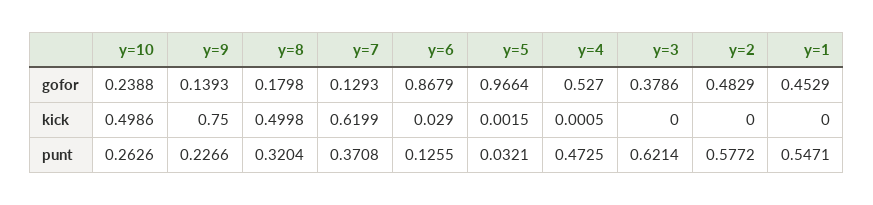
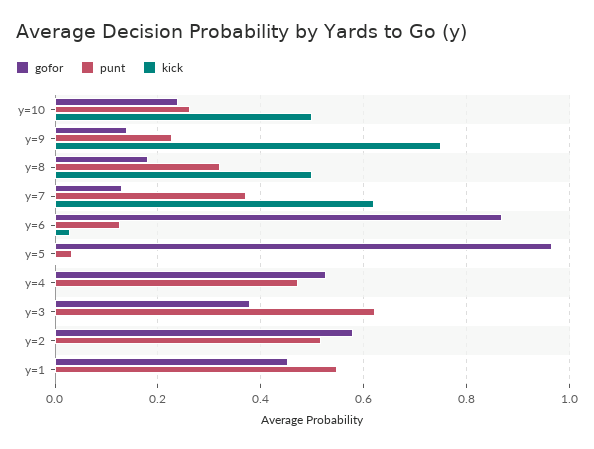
gofor, y=2: 0.4829 -> 0.58
punt, y=2: 0.5772 -> 0.52

